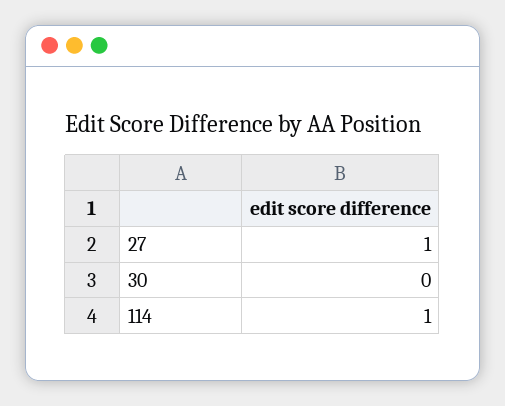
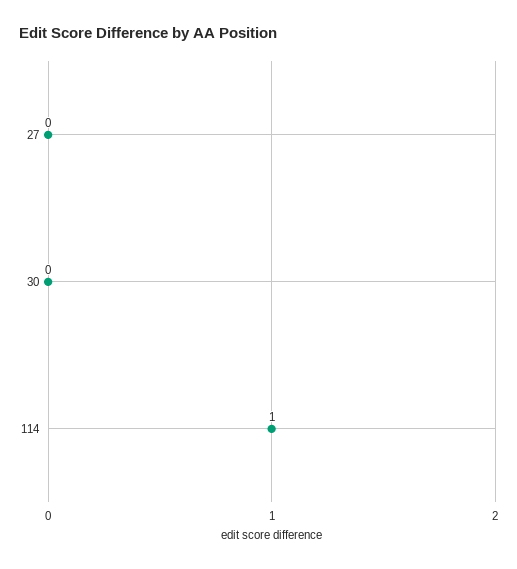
27: 1 -> 0

